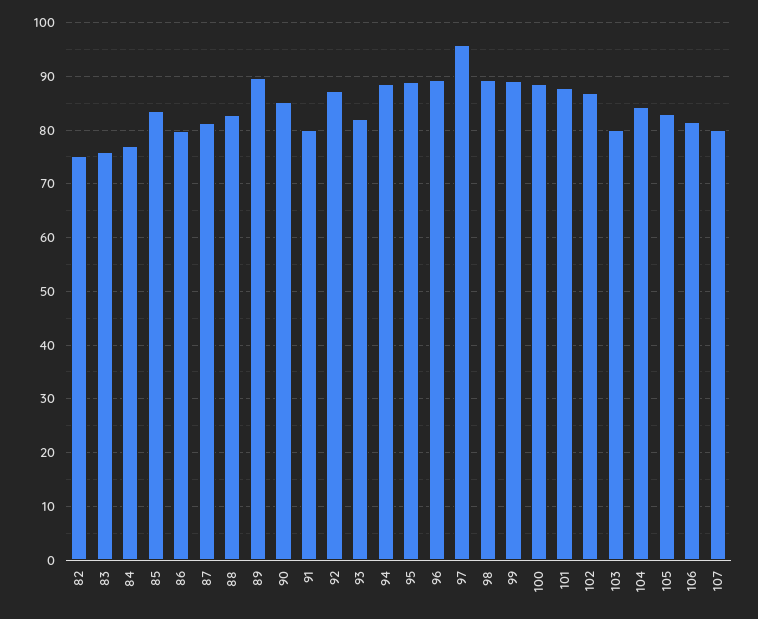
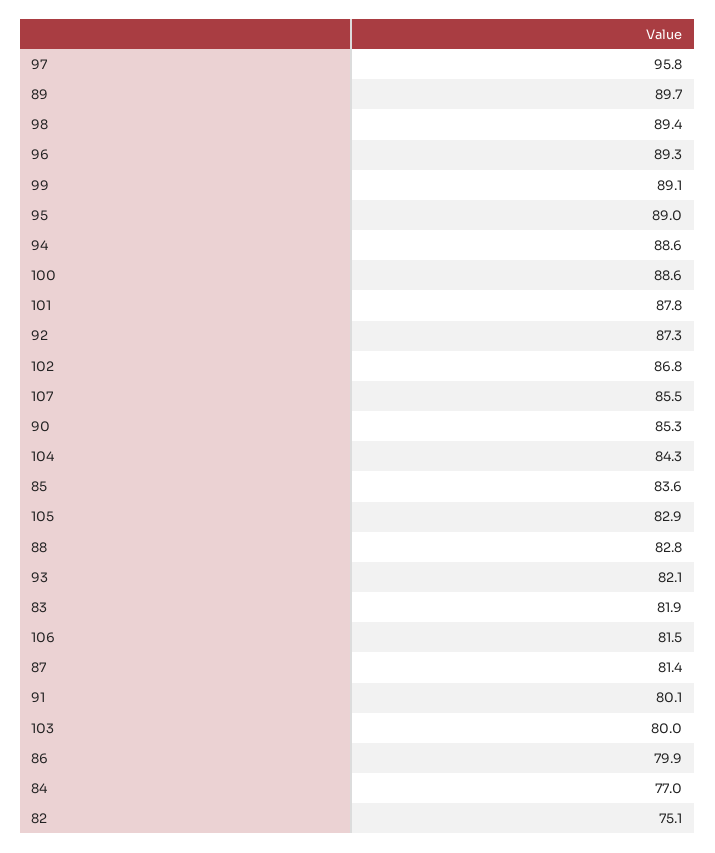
83: 76 -> 81.9
107: 80 -> 85.5

